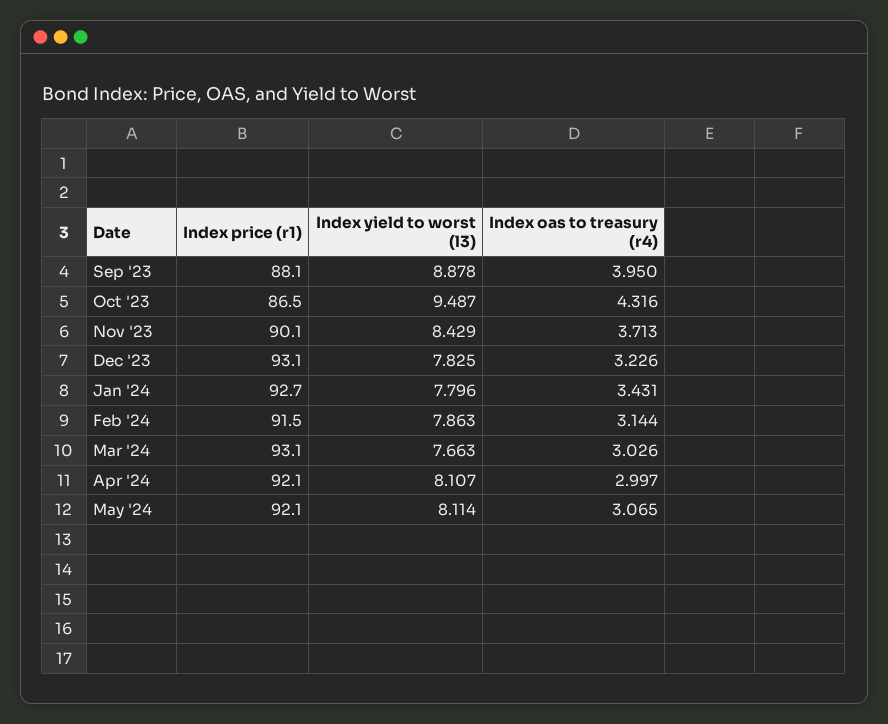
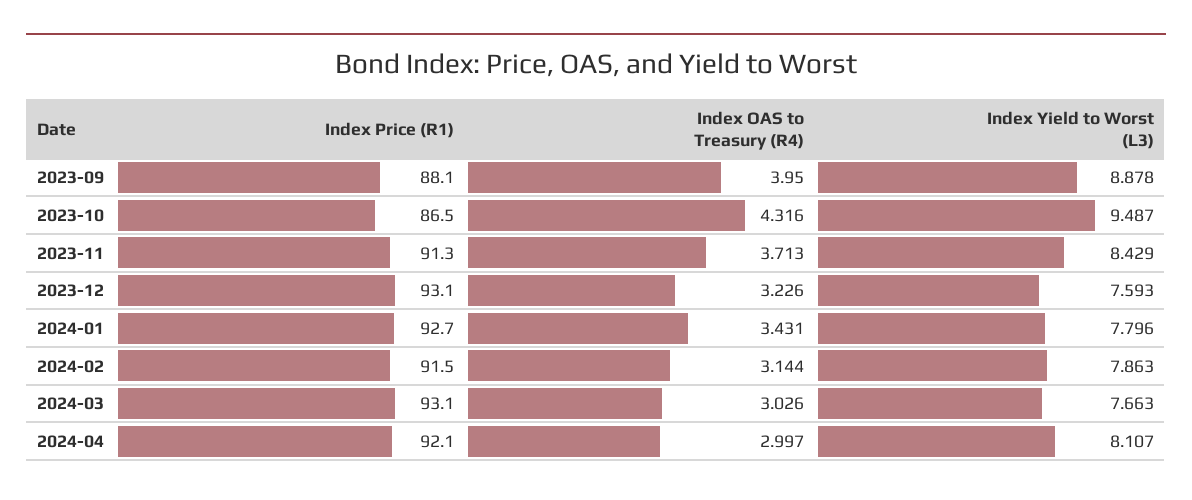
Index price (r1), Nov '23: 90.1 -> 91.3
Index yield to worst (l3), Dec '23: 7.825 -> 7.593
Index price (r1), May '24: 92.1 -> none
Index yield to worst (l3), May '24: 8.114 -> none
Index oas to treasury (r4), May '24: 3.065 -> none

